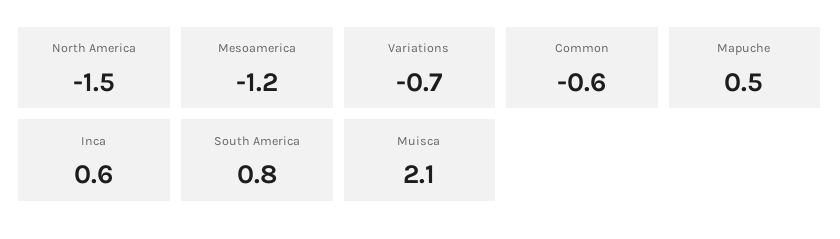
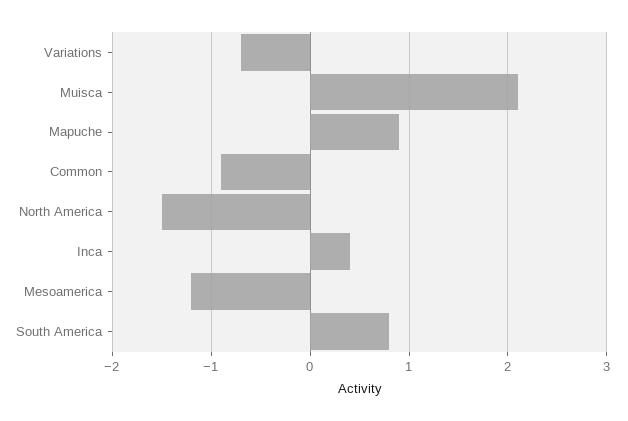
Common: -0.6 -> -0.9
Mapuche: 0.5 -> 0.9
Inca: 0.6 -> 0.4

